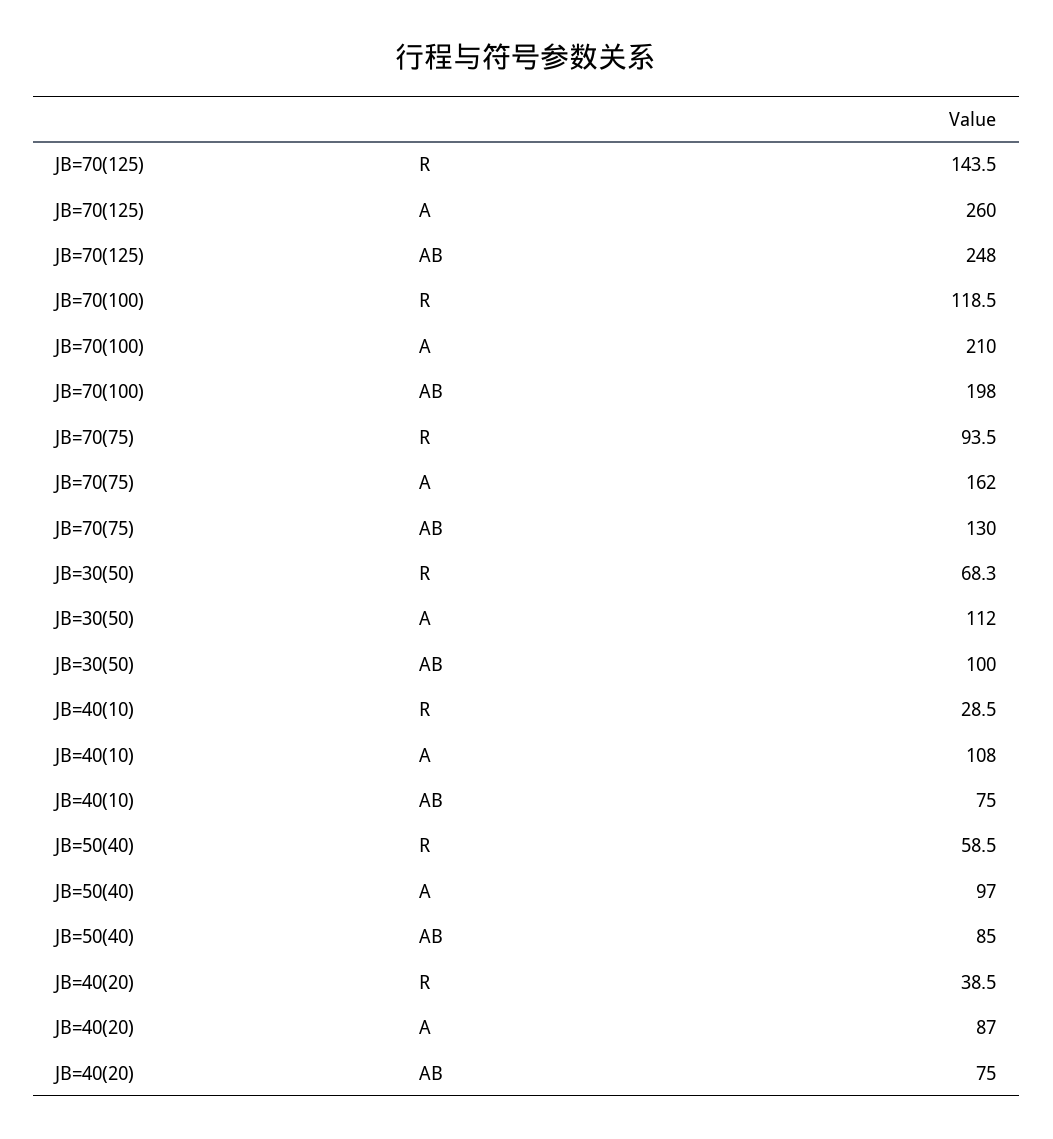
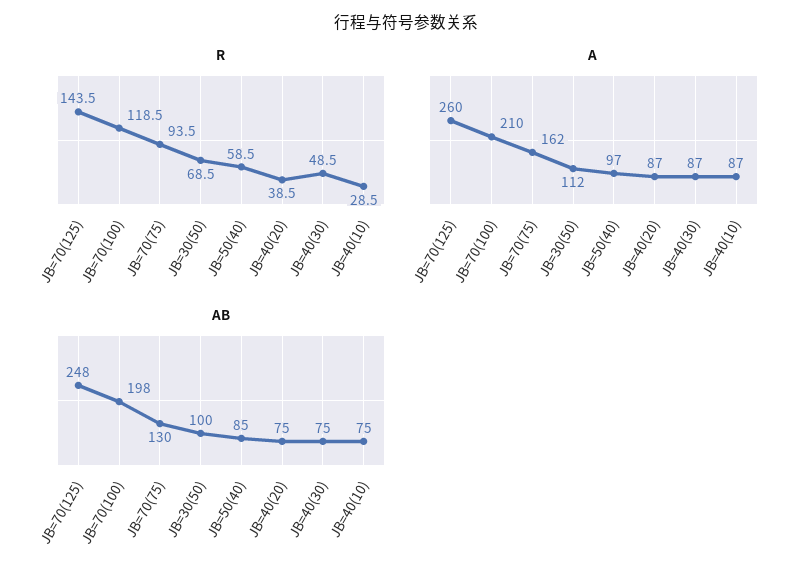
R, JB=30(50): 68.3 -> 68.5
A, JB=40(10): 108 -> 87
R, JB=40(30): none -> 48.5
A, JB=40(30): none -> 87
AB, JB=40(30): none -> 75

